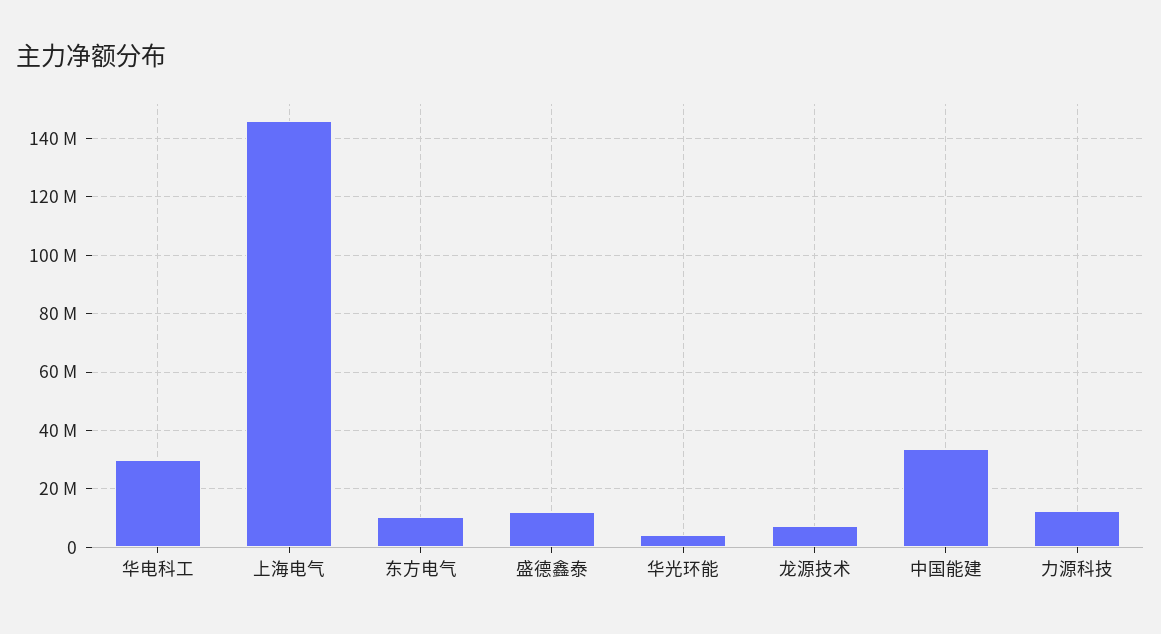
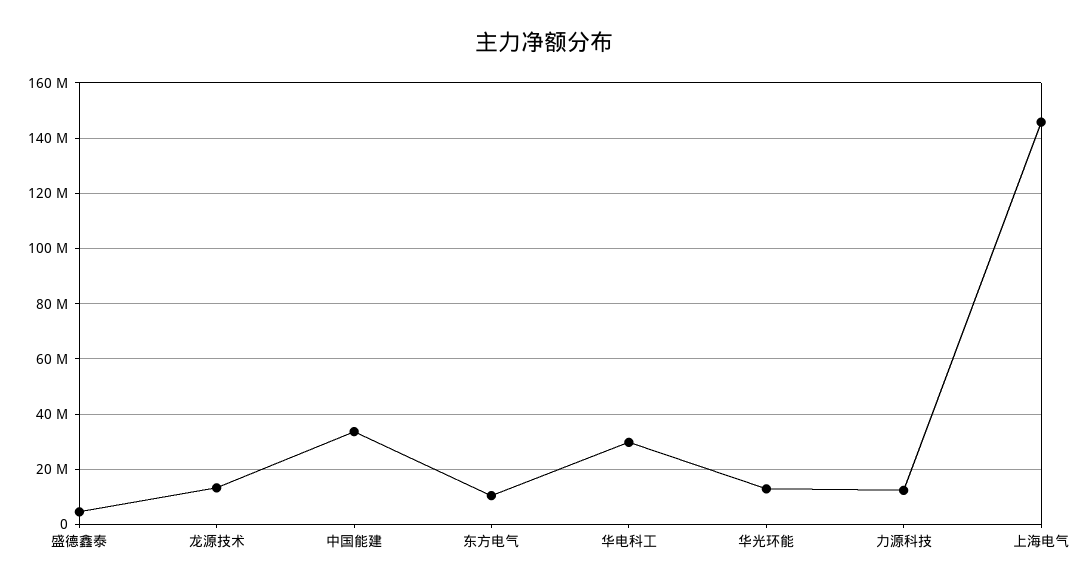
盛德鑫泰: 12500000 -> 5000000
华光环能: 5000000 -> 12500000
龙源技术: 7500000 -> 12500000

